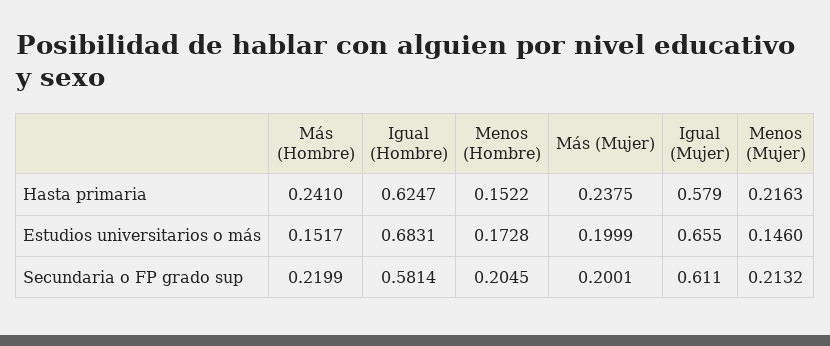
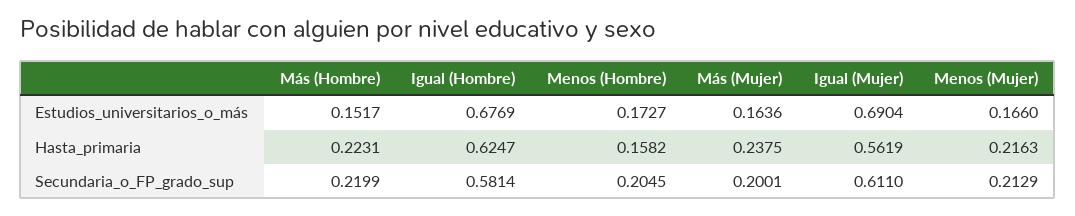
Más (Hombre), Hasta primaria: 0.241 -> 0.2231
Menos (Hombre), Hasta primaria: 0.1522 -> 0.1582
Igual (Mujer), Hasta primaria: 0.579 -> 0.5619
Igual (Hombre), Estudios universitarios o más: 0.6831 -> 0.6769
Menos (Hombre), Estudios universitarios o más: 0.1728 -> 0.1727
Más (Mujer), Estudios universitarios o más: 0.1999 -> 0.1636
Igual (Mujer), Estudios universitarios o más: 0.655 -> 0.6904
Menos (Mujer), Estudios universitarios o más: 0.146 -> 0.166
Menos (Mujer), Secundaria o FP grado sup: 0.2132 -> 0.2129

